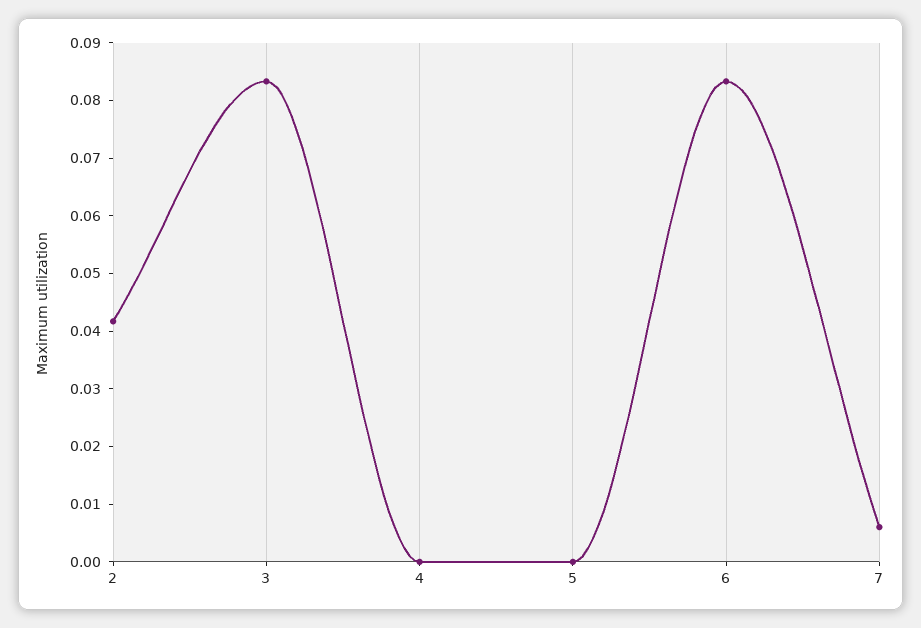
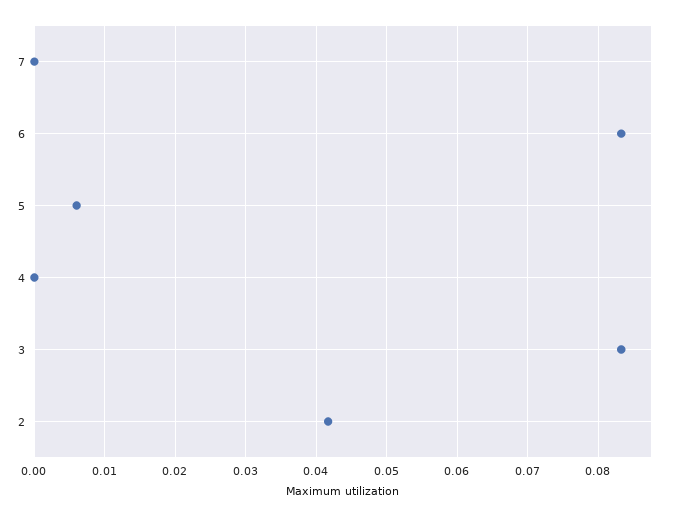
5: 0 -> 0.006
7: 0.006 -> 0

